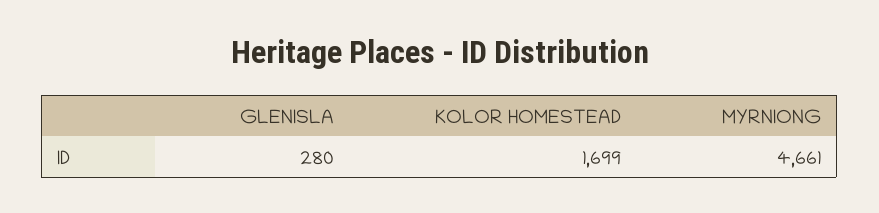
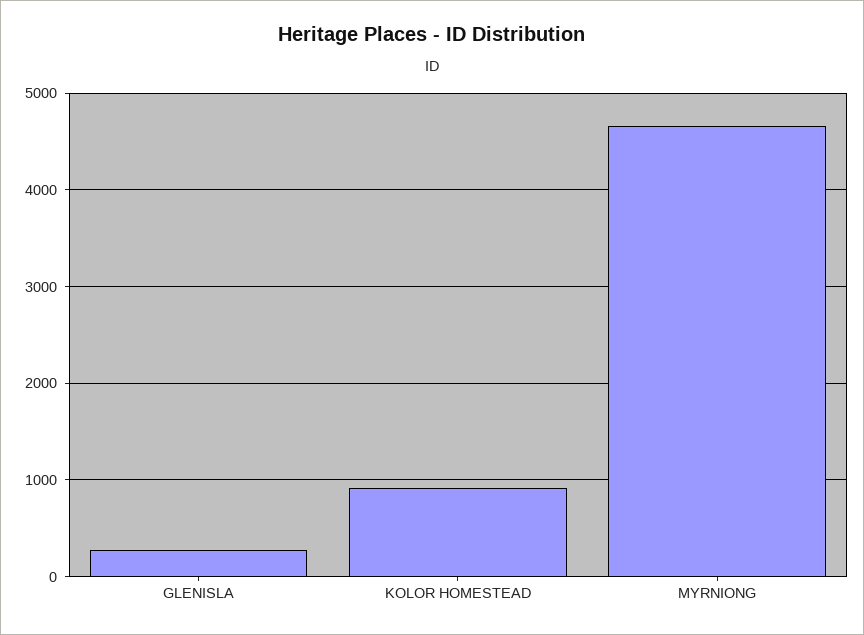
KOLOR HOMESTEAD: 1699 -> 900

